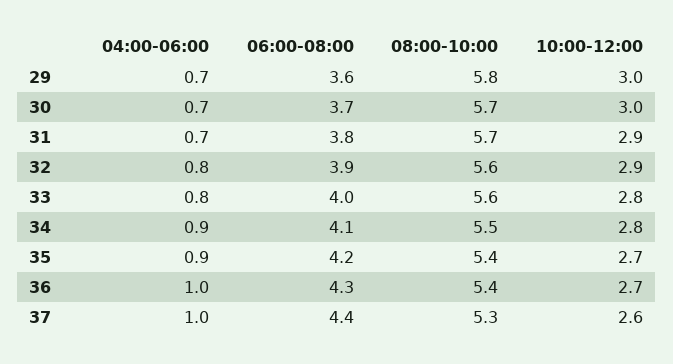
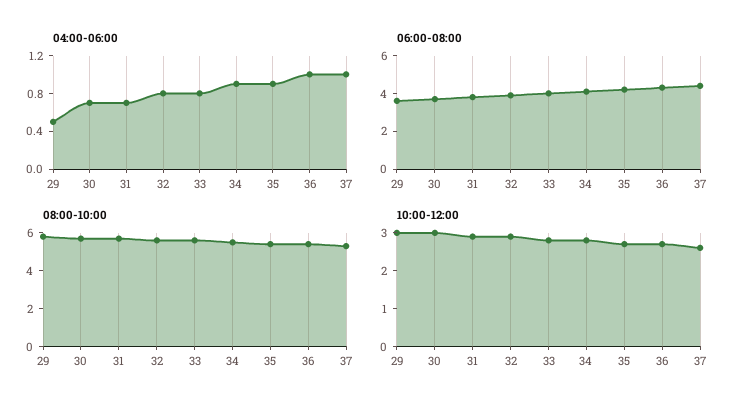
04:00-06:00, 29: 0.7 -> 0.5

